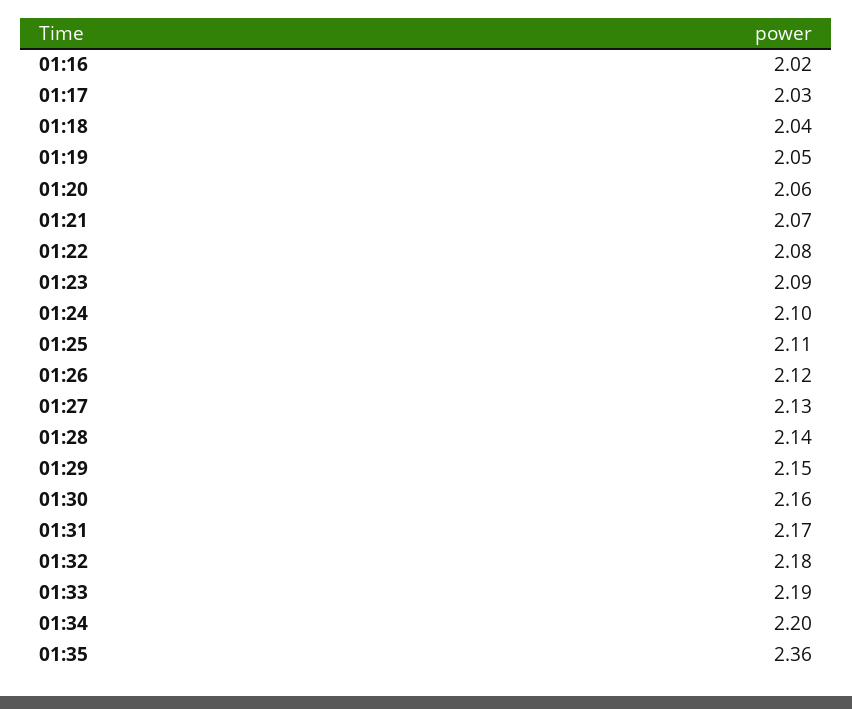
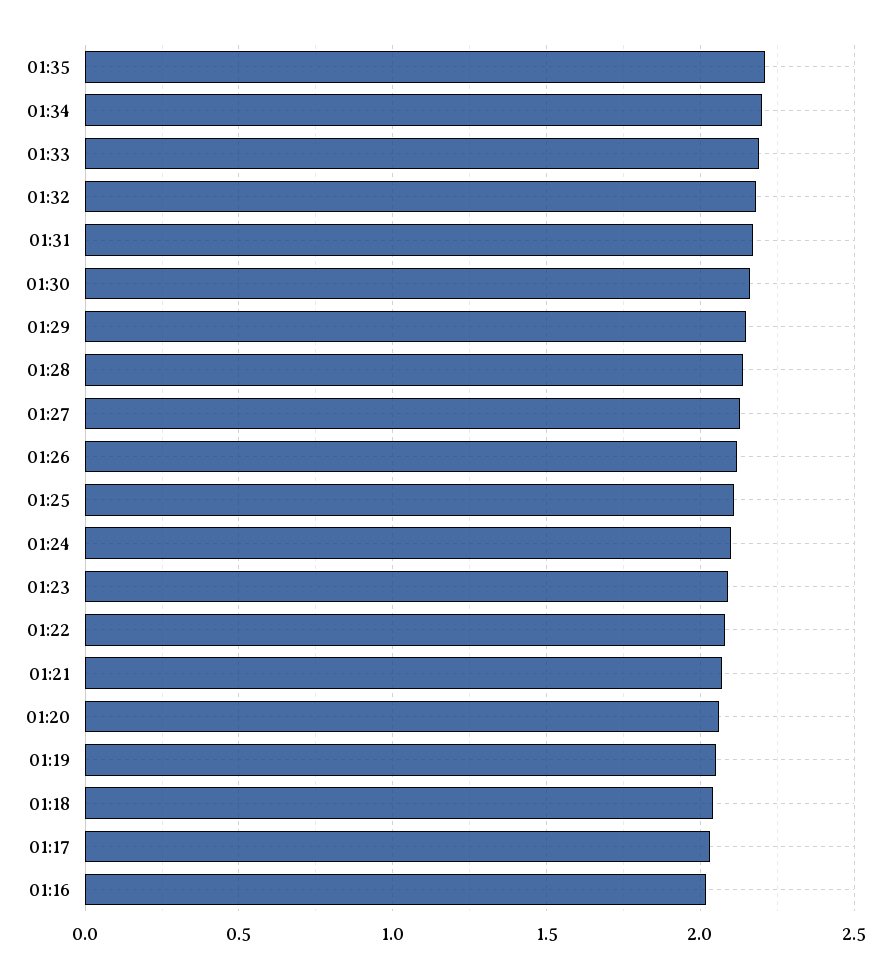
01:35: 2.36 -> 2.2

